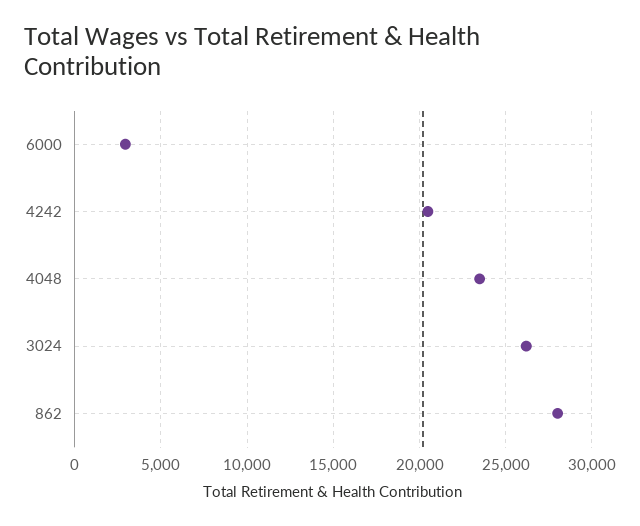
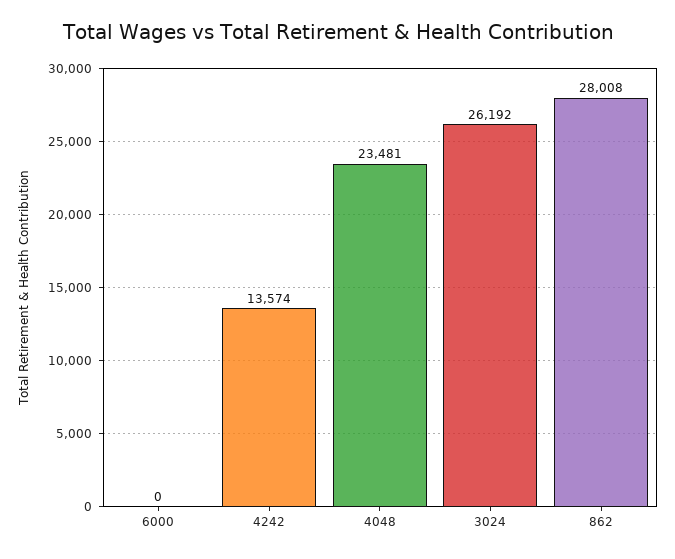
6000: 3000 -> 0
4242: 20500 -> 13574

